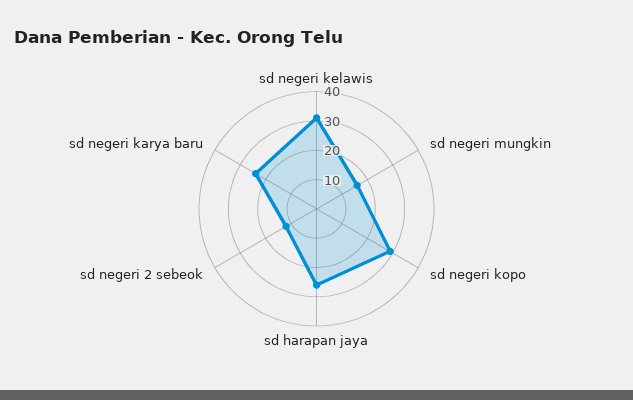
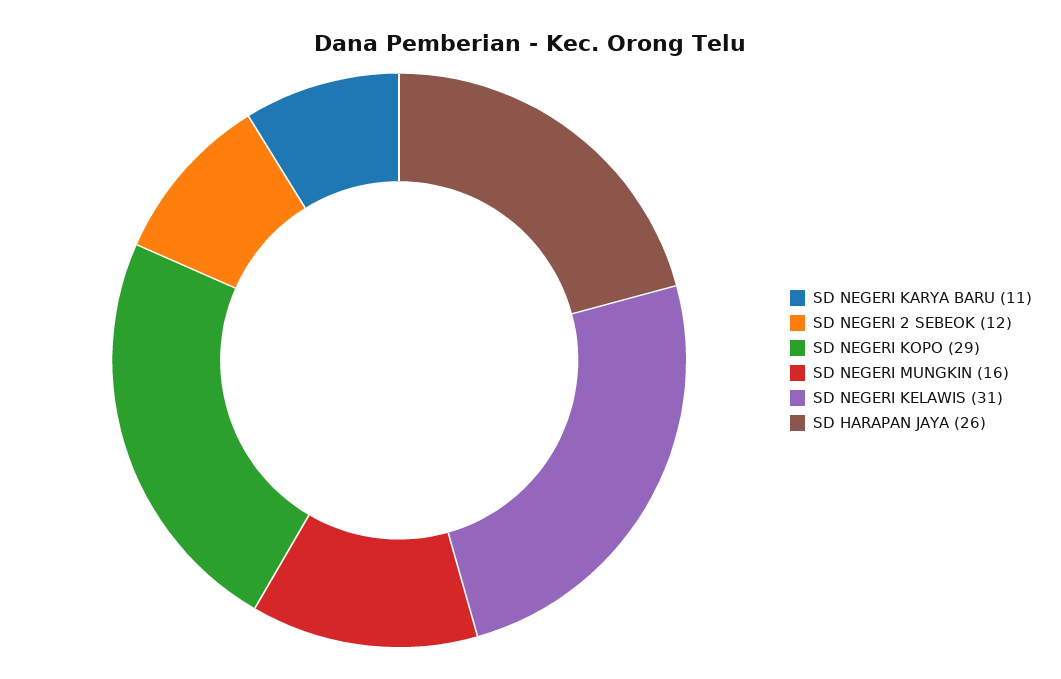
sd negeri karya baru: 25 -> 11

